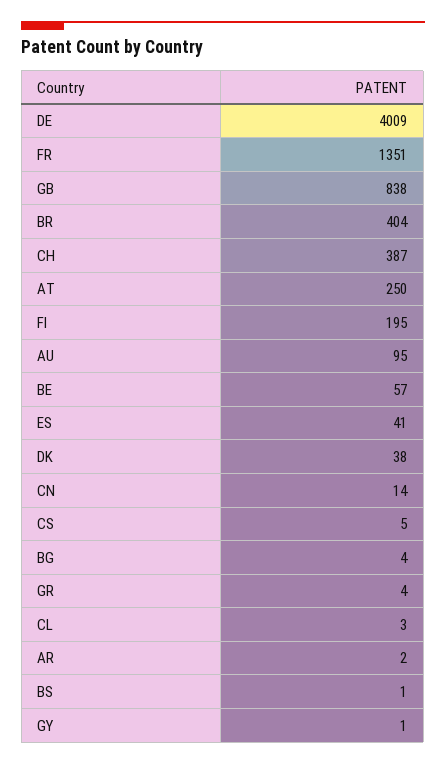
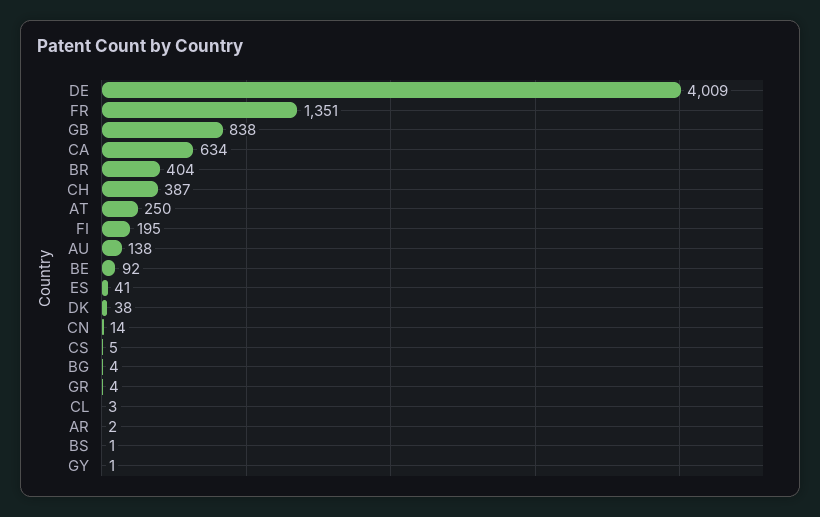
AU: 95 -> 138
BE: 57 -> 92
CA: none -> 634

